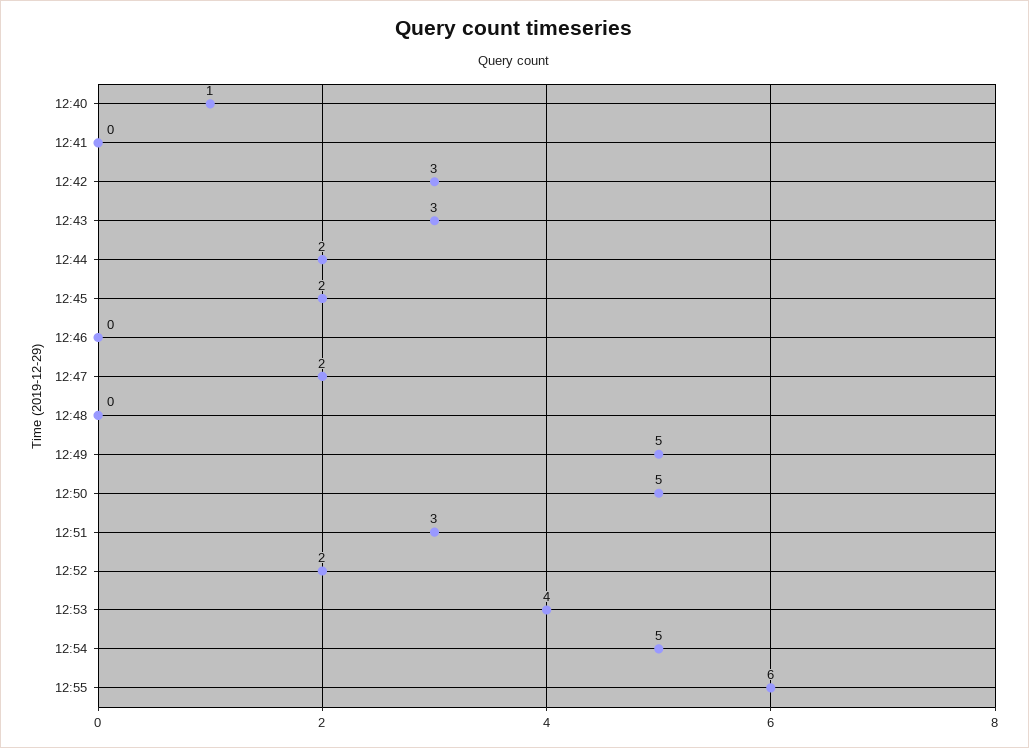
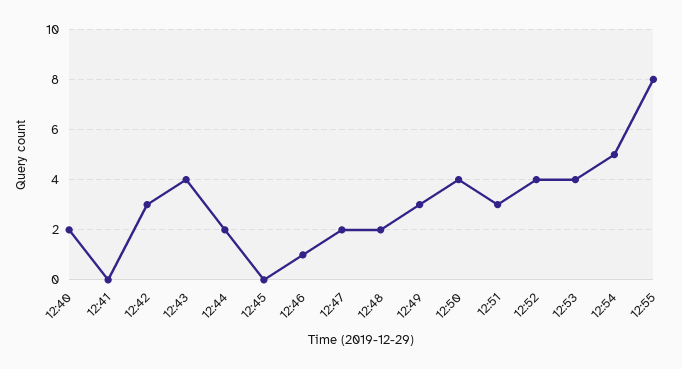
12:40: 1 -> 2
12:43: 3 -> 4
12:45: 2 -> 0
12:46: 0 -> 1
12:48: 0 -> 2
12:49: 5 -> 3
12:50: 5 -> 4
12:52: 2 -> 4
12:55: 6 -> 8

